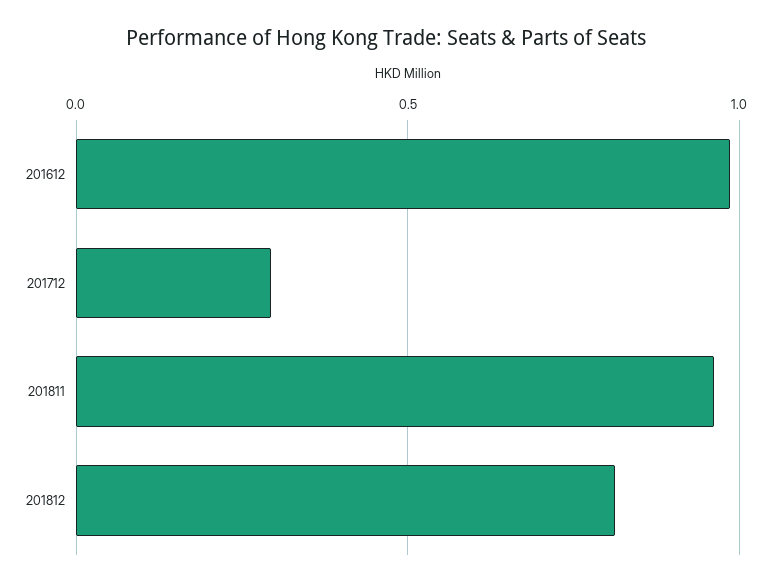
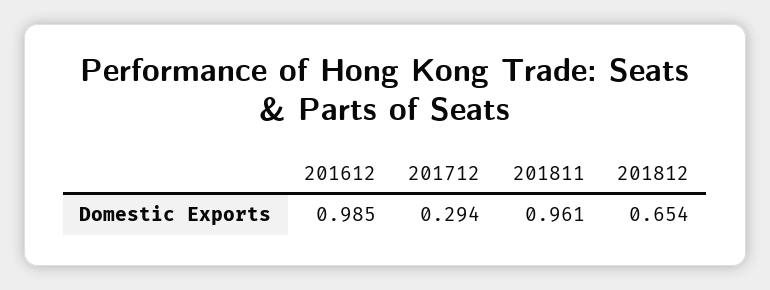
201812: 0.8 -> 0.654

